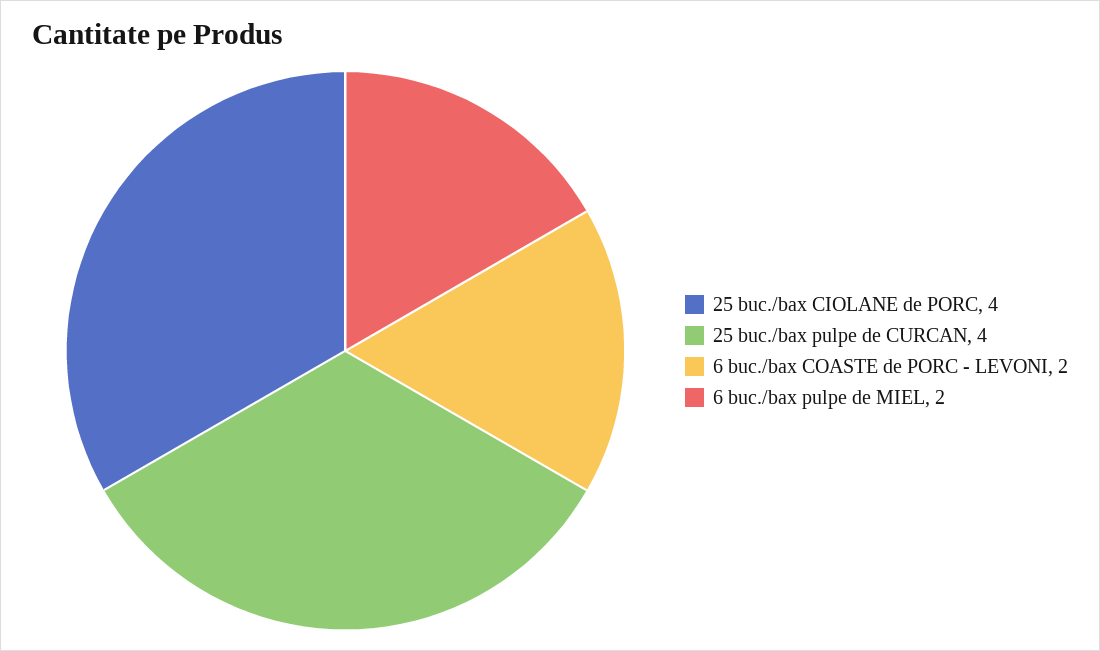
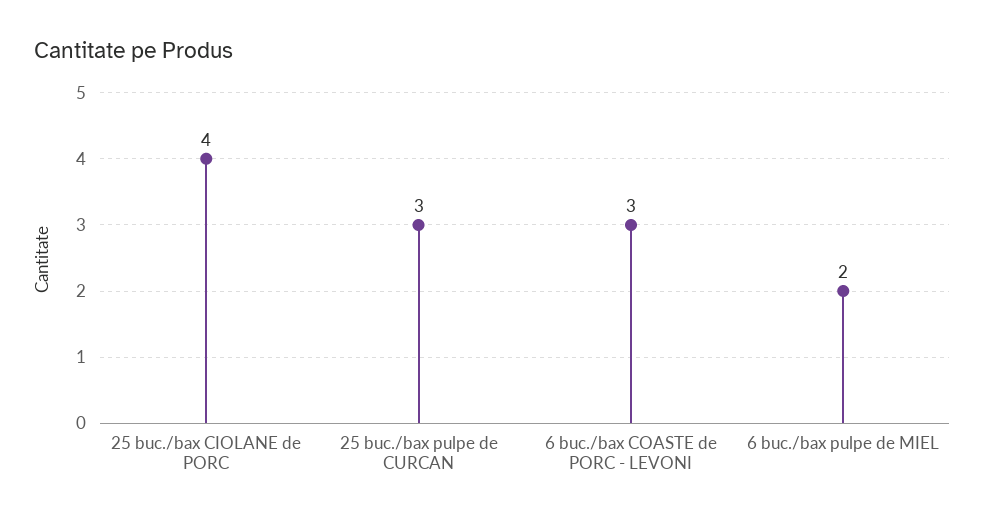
25 buc./bax pulpe de CURCAN: 4 -> 3
6 buc./bax COASTE de PORC - LEVONI: 2 -> 3

